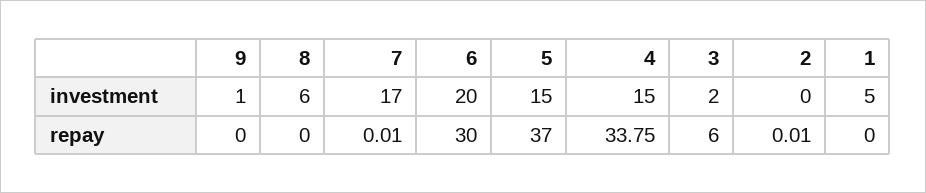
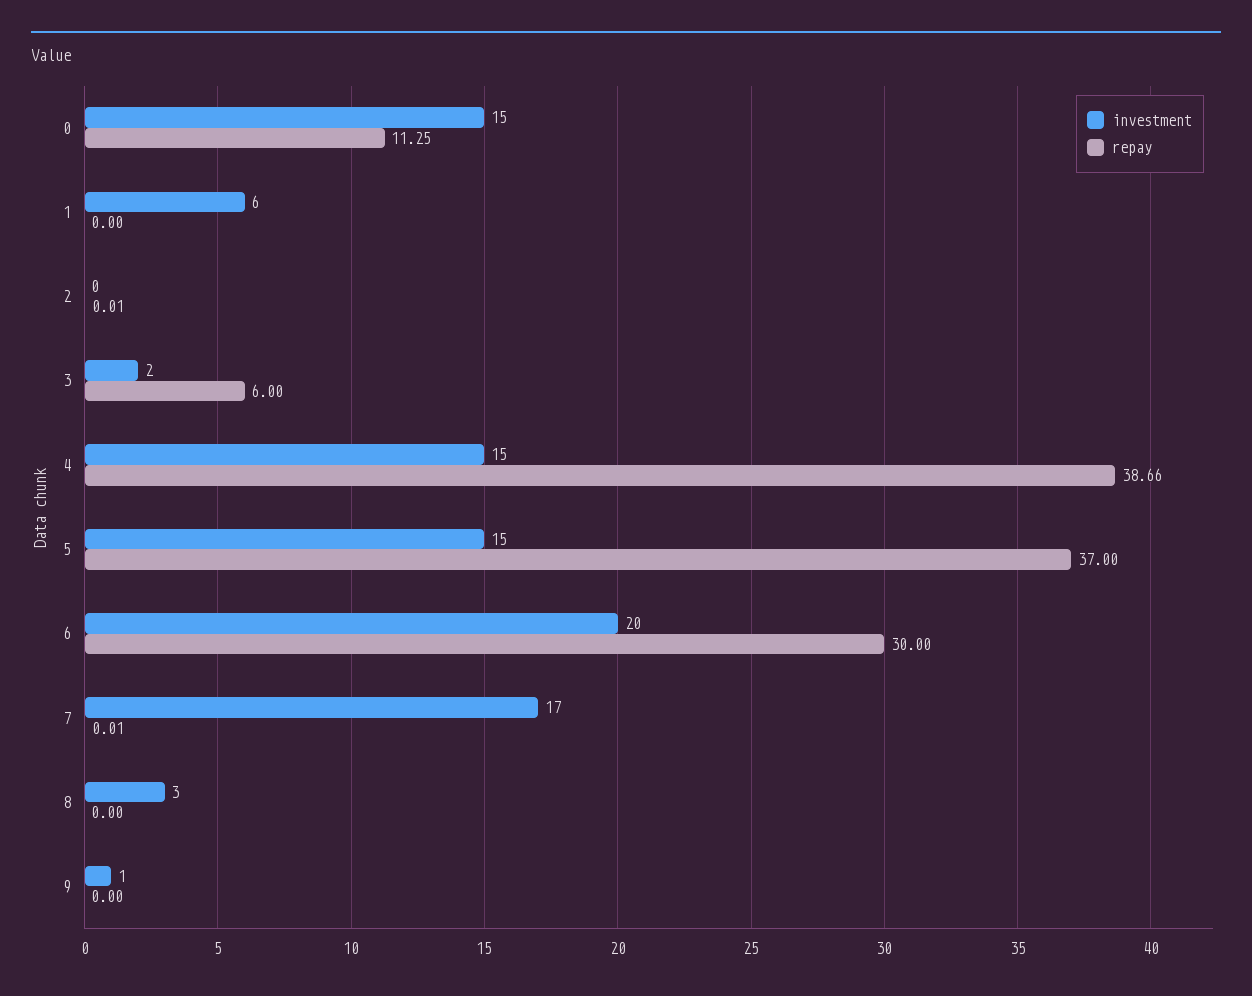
investment, 8: 6 -> 3
investment, 1: 5 -> 6
repay, 4: 33.75 -> 38.66
investment, 0: none -> 15
repay, 0: none -> 11.25

